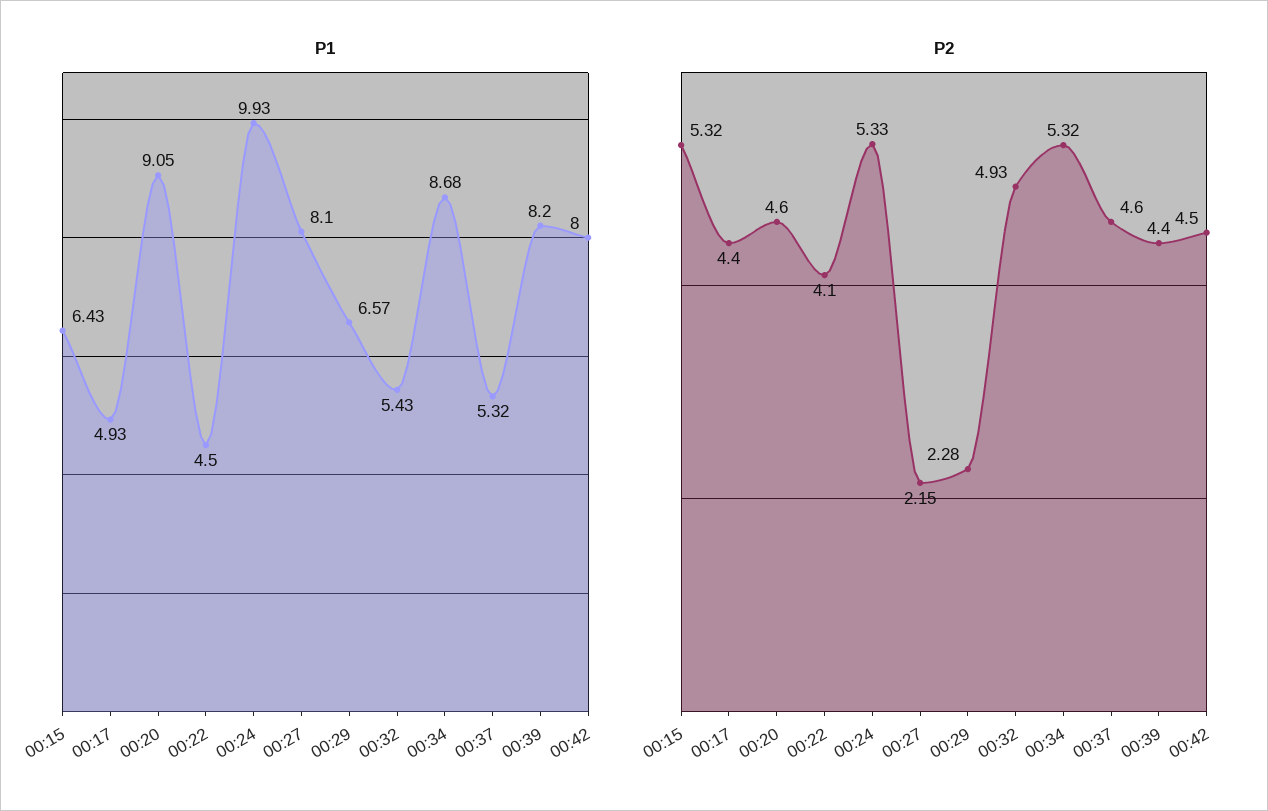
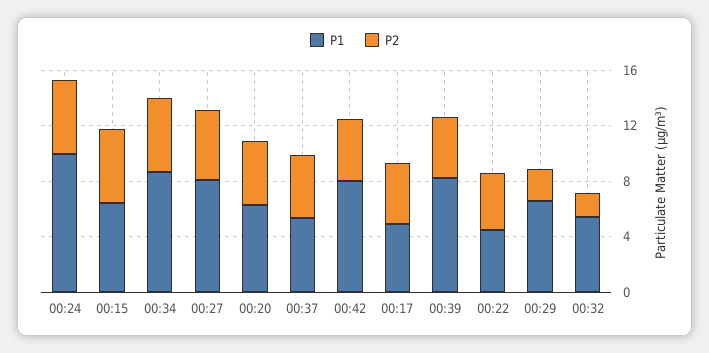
P1, 00:20: 9.05 -> 6
P2, 00:27: 2.15 -> 5
P2, 00:32: 4.93 -> 2

